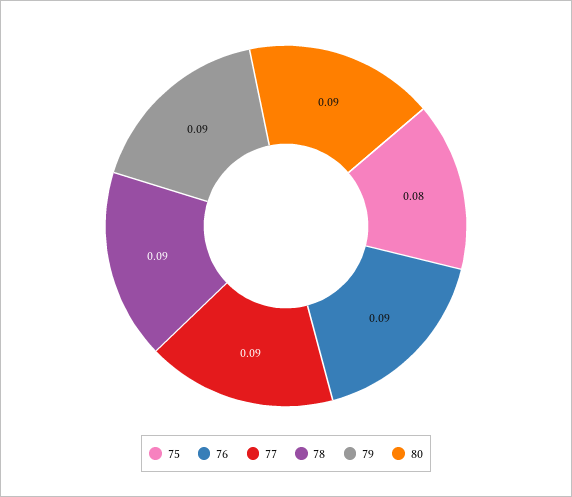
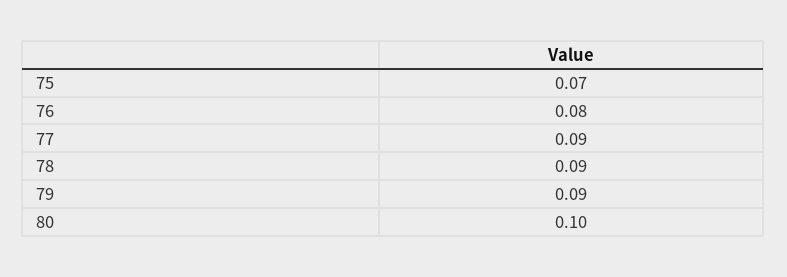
75: 0.08 -> 0.07
76: 0.09 -> 0.08
80: 0.09 -> 0.1

